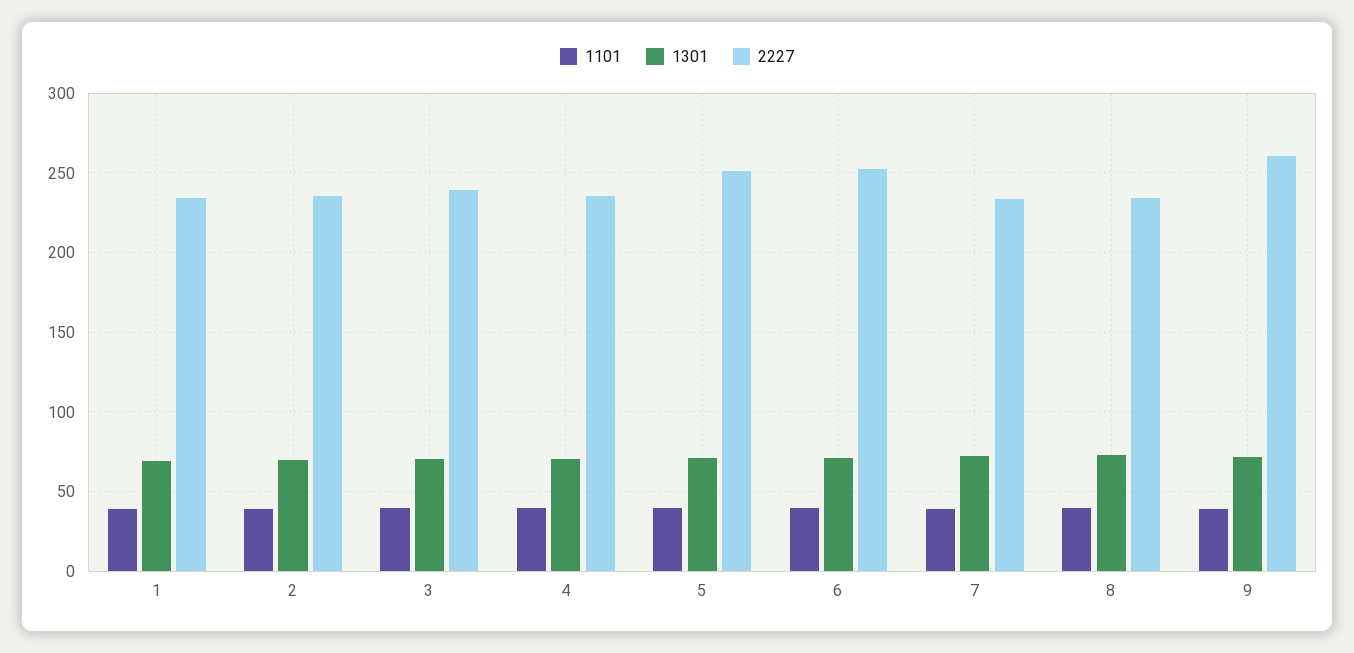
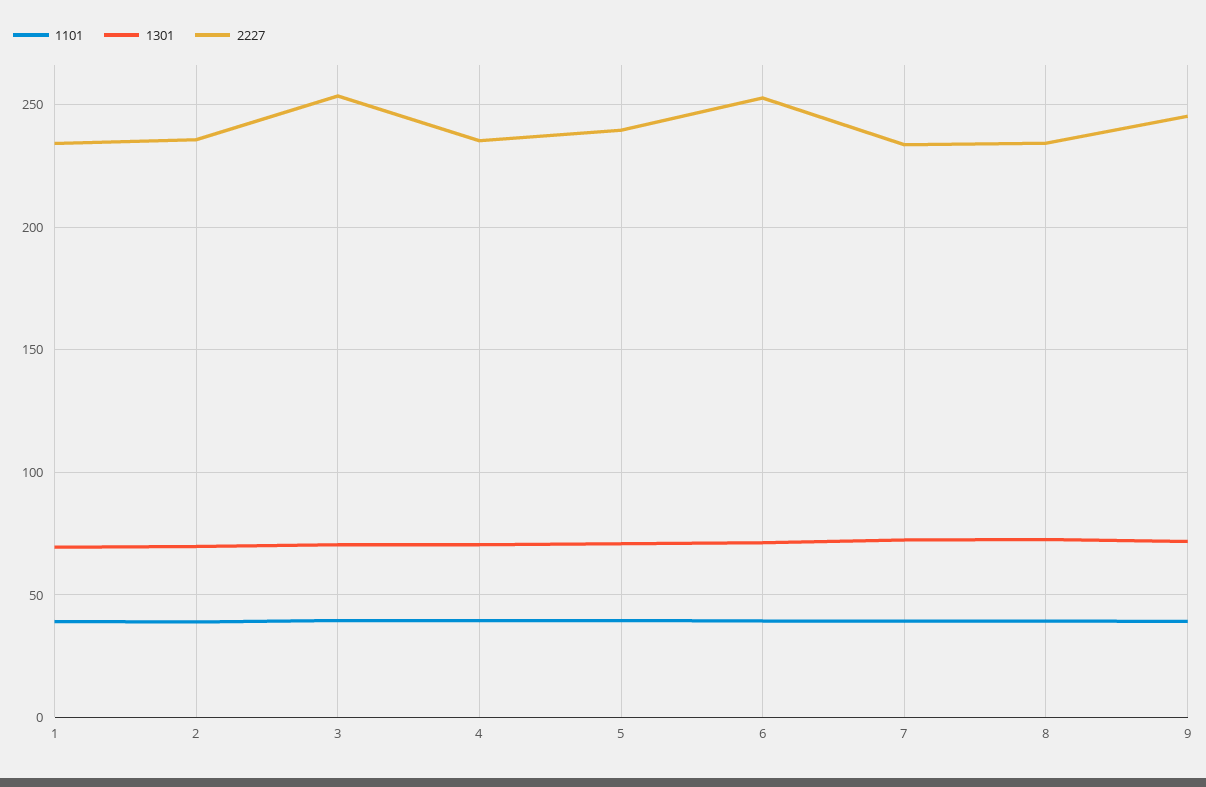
2227, 3: 240 -> 255
2227, 5: 250 -> 240
2227, 9: 260 -> 245

